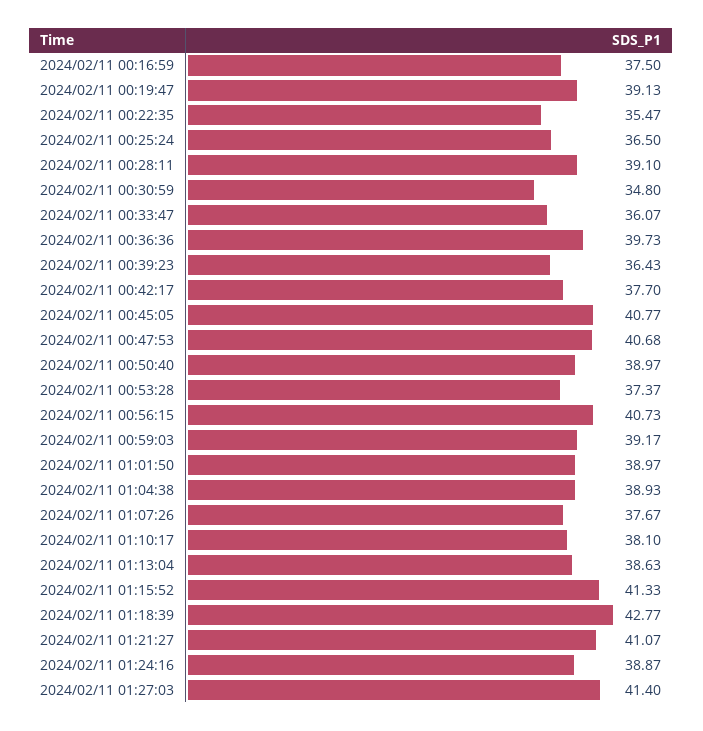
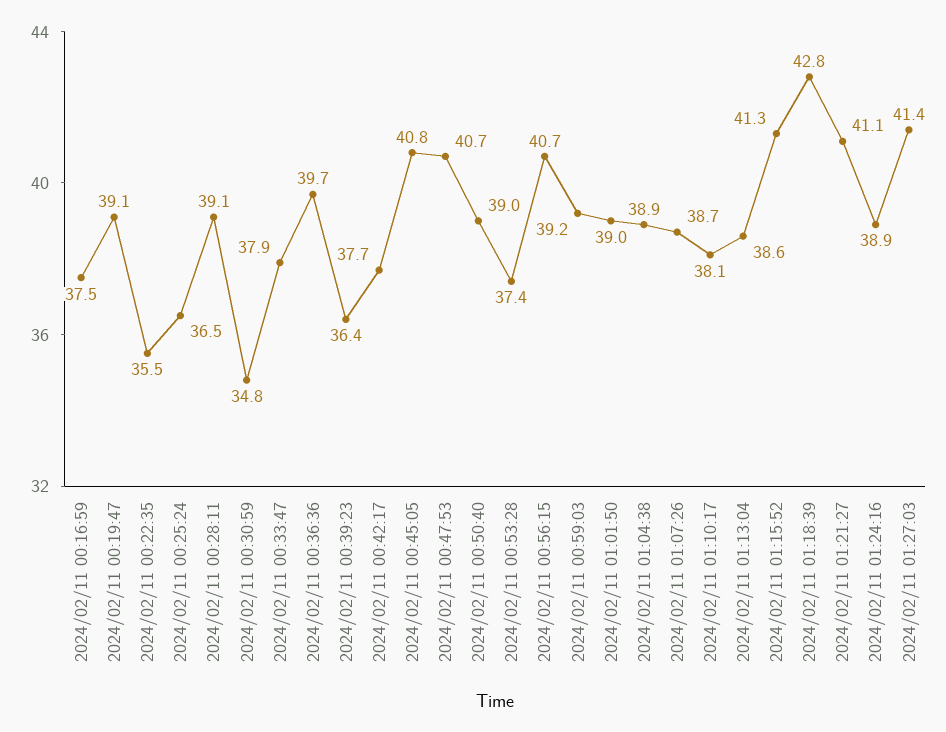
2024/02/11 00:33:47: 36.07 -> 37.9
2024/02/11 01:07:26: 37.67 -> 38.7

